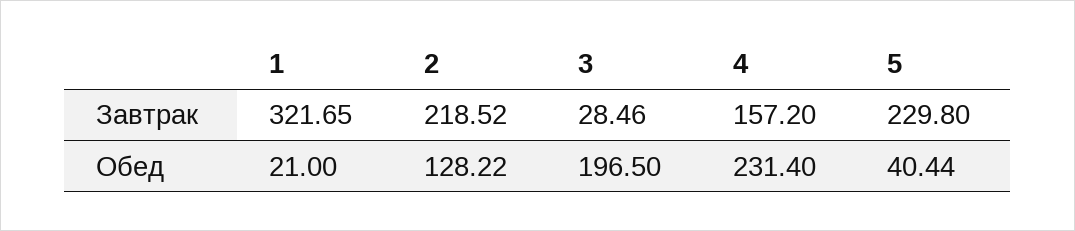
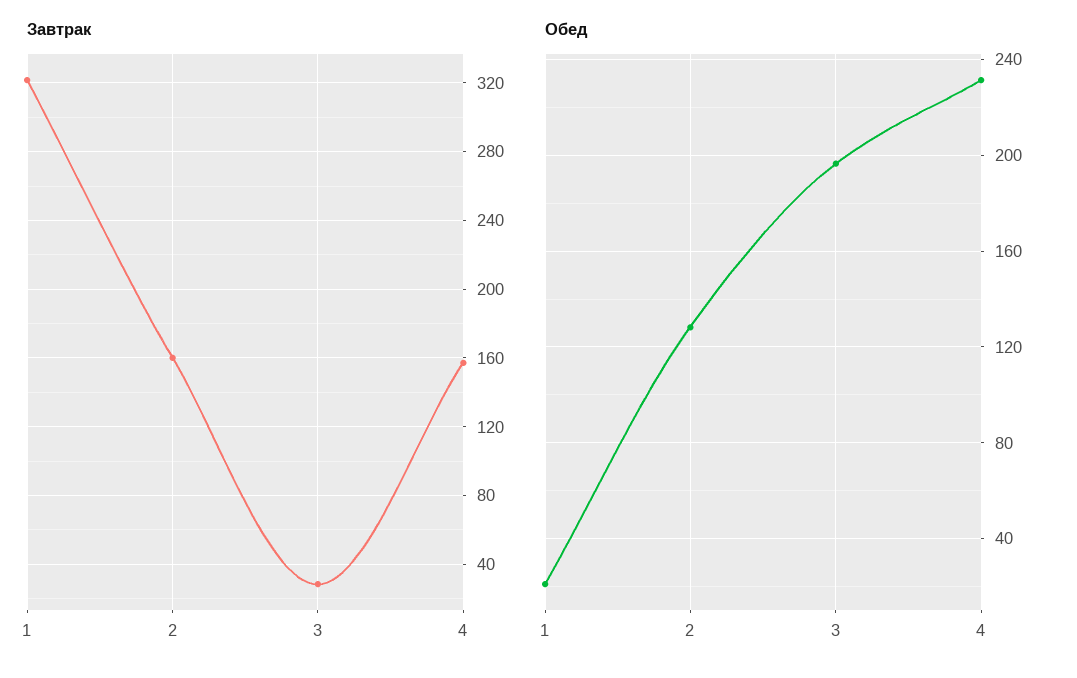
Завтрак, 2: 218.52 -> 160
Завтрак, 5: 229.8 -> none
Обед, 5: 40.44 -> none

